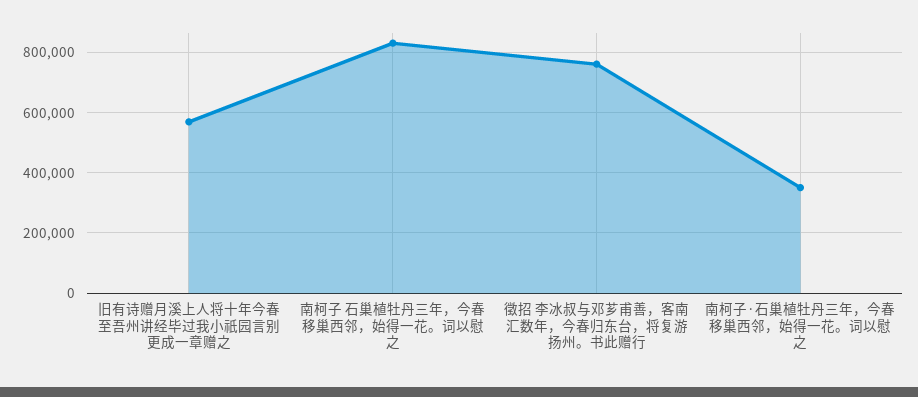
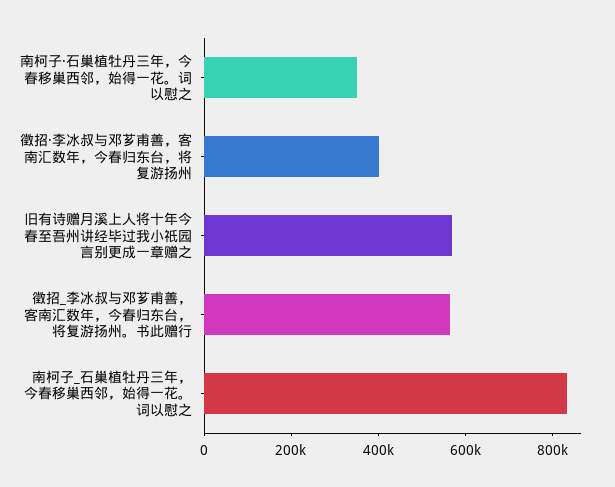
徵招 李冰叔与邓芗甫善，客南汇数年，今春归东台，将复游扬州。书此赠行: 760000 -> 550000
徵招·李冰叔与邓芗甫善，客南汇数年，今春归东台，将复游扬州: none -> 400000

